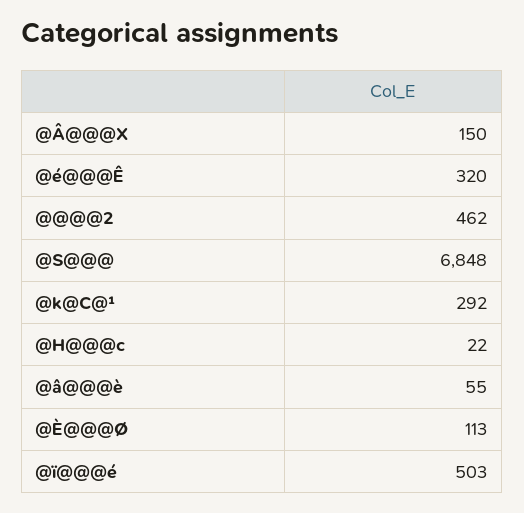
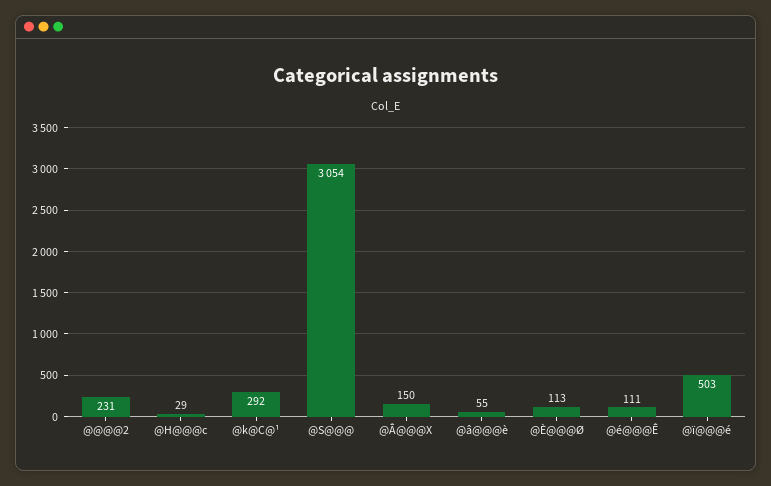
@é@@@Ê: 320 -> 111
@@@@2: 462 -> 231
@S@@@: 6848 -> 3054
@H@@@c: 22 -> 29

